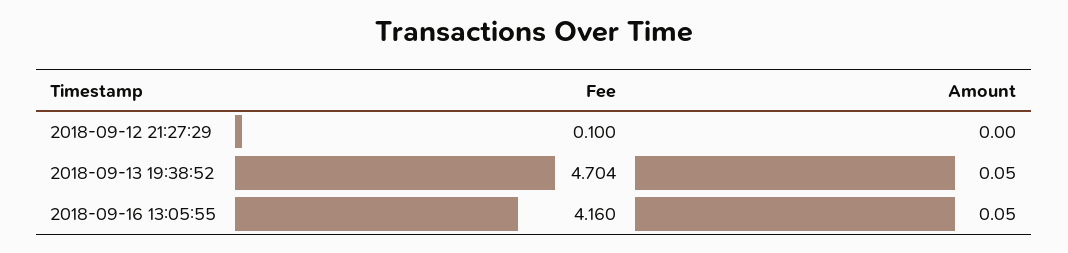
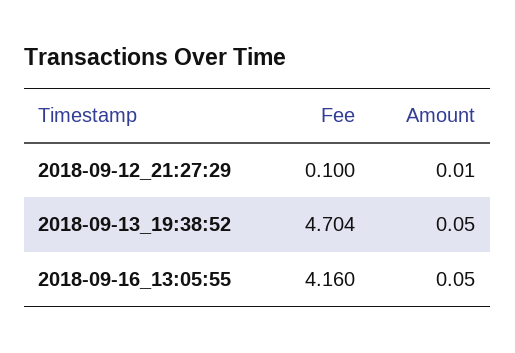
Amount, 2018-09-12 21:27:29: 0 -> 0.01

